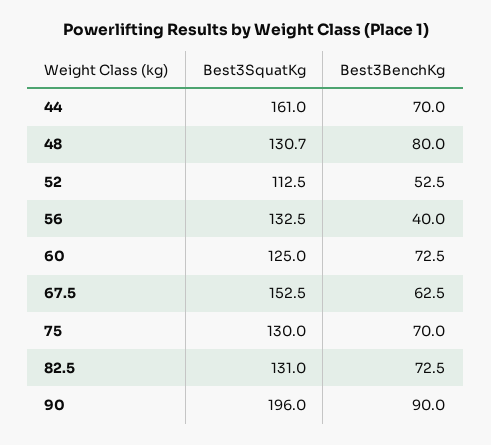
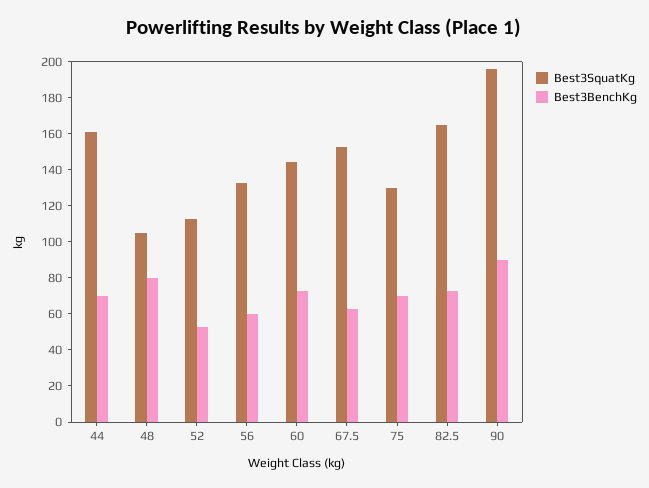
Best3SquatKg, 48: 130.7 -> 105
Best3BenchKg, 56: 40 -> 60
Best3SquatKg, 60: 125 -> 145
Best3SquatKg, 82.5: 131 -> 165

